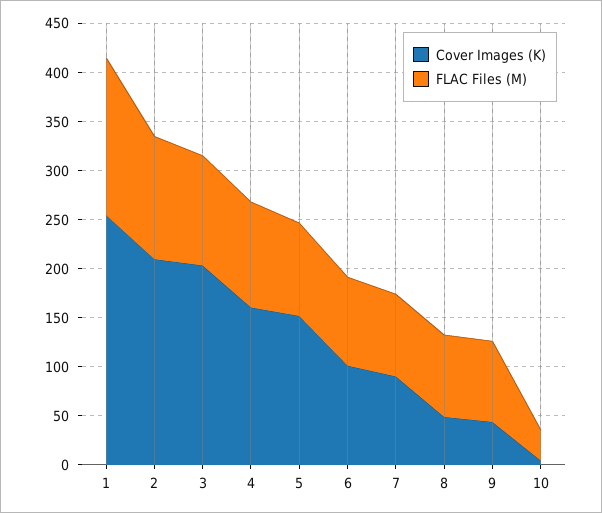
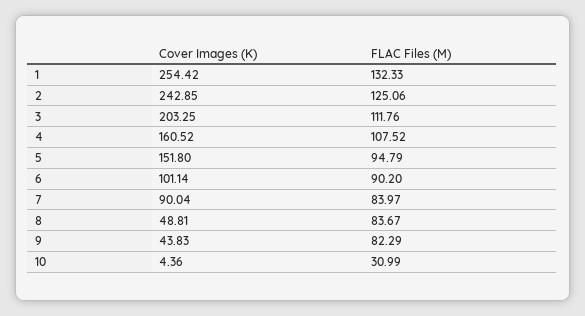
FLAC Files (M), 1: 160 -> 132.33
Cover Images (K), 2: 210 -> 242.85

